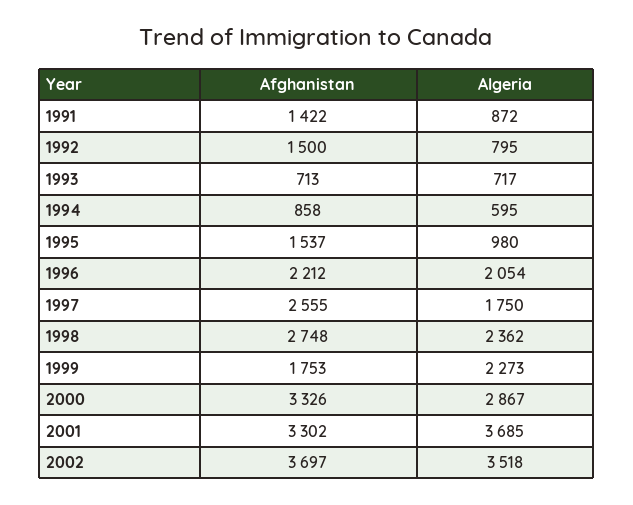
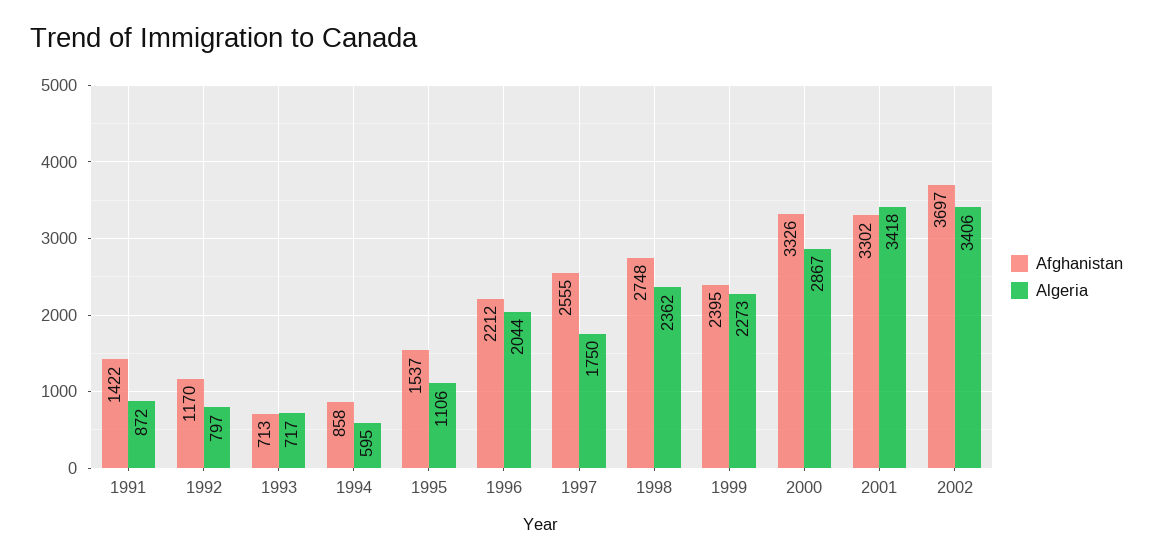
Afghanistan, 1992: 1500 -> 1170
Algeria, 1992: 795 -> 797
Algeria, 1995: 980 -> 1106
Algeria, 1996: 2054 -> 2044
Afghanistan, 1999: 1753 -> 2395
Algeria, 2001: 3685 -> 3418
Algeria, 2002: 3518 -> 3406

